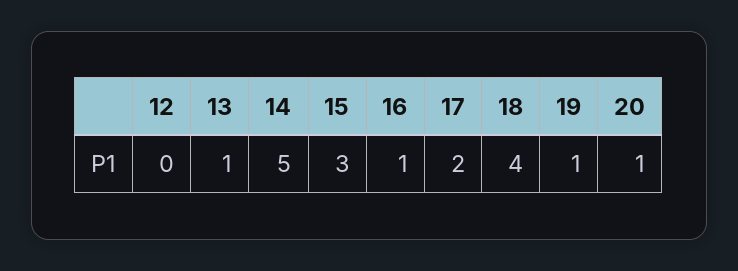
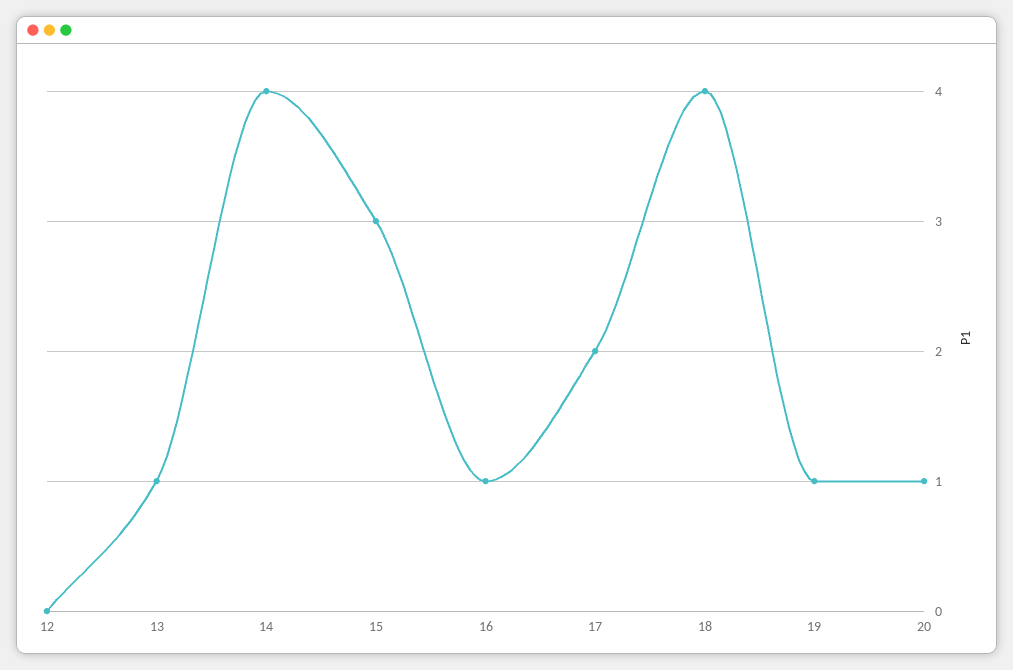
14: 5 -> 4

